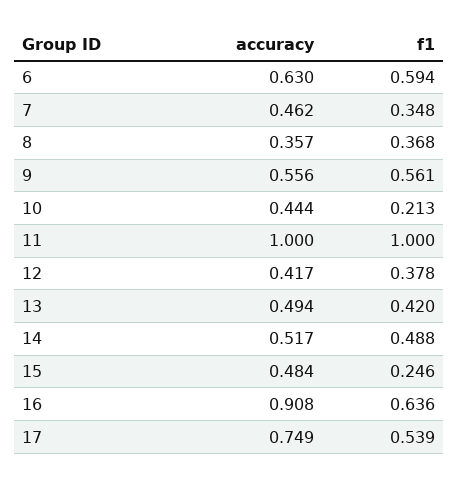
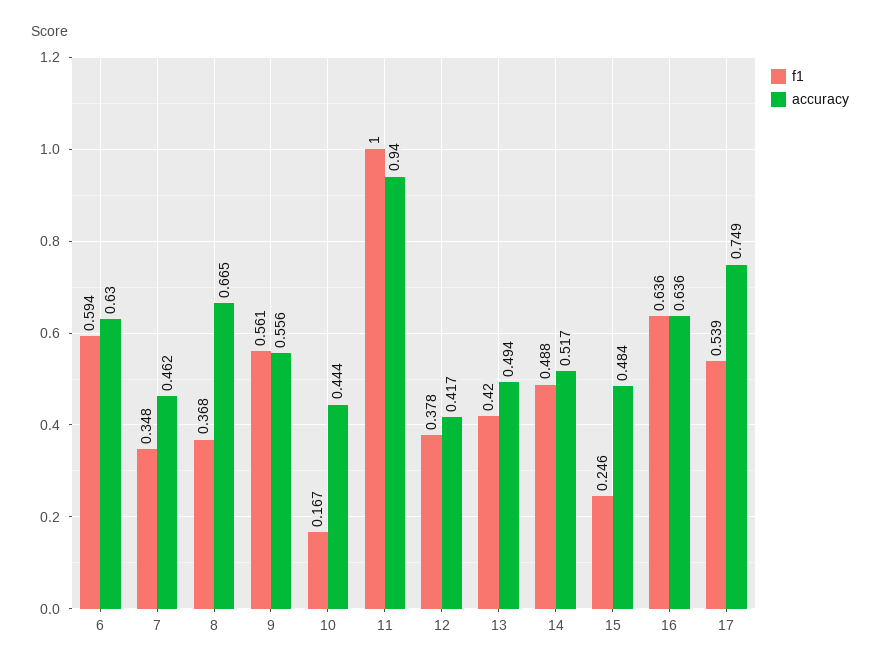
accuracy, 8: 0.357 -> 0.665
f1, 10: 0.213 -> 0.167
accuracy, 11: 1 -> 0.94
accuracy, 16: 0.908 -> 0.636

